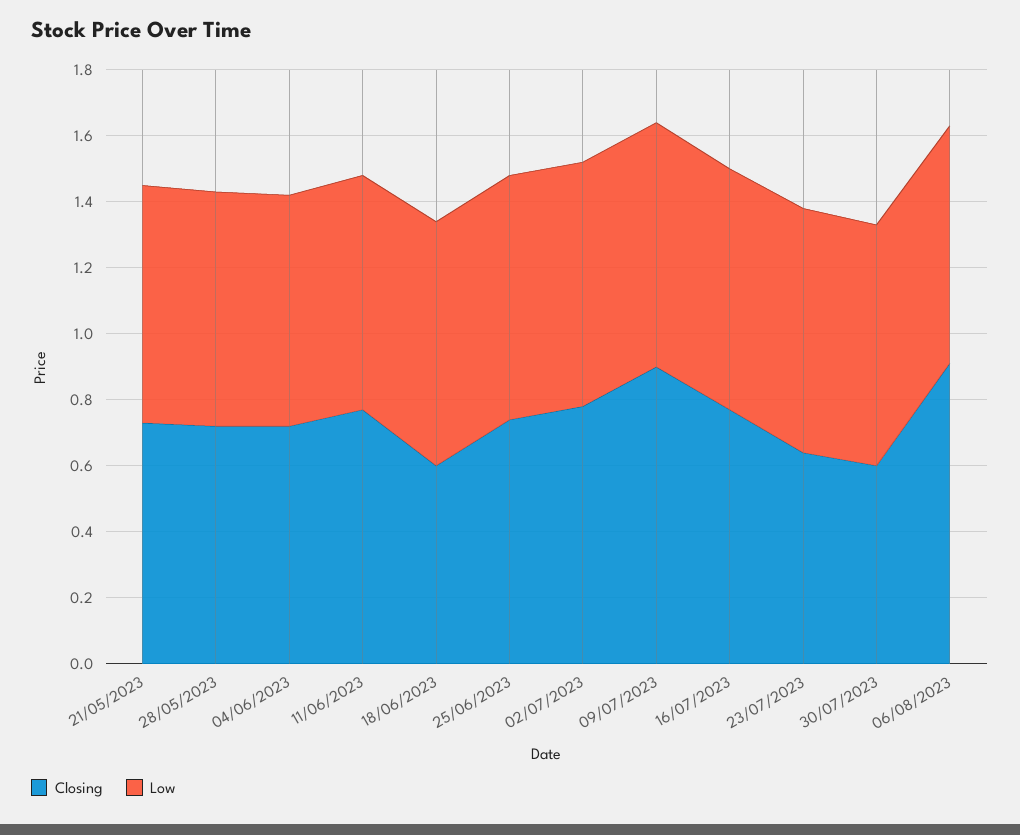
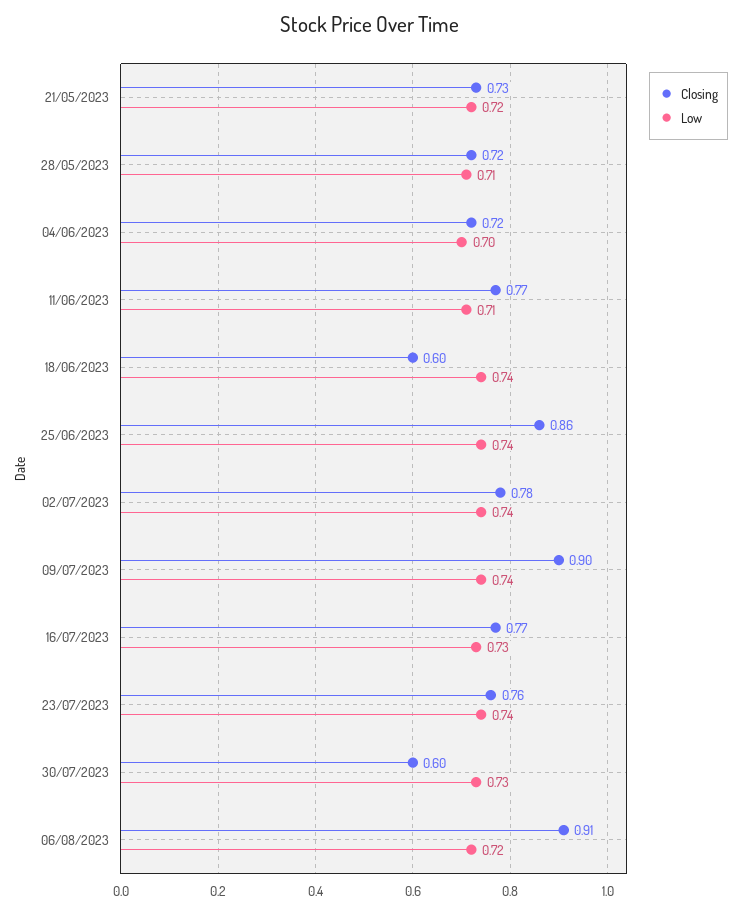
Closing, 25/06/2023: 0.75 -> 0.86
Closing, 23/07/2023: 0.65 -> 0.76

